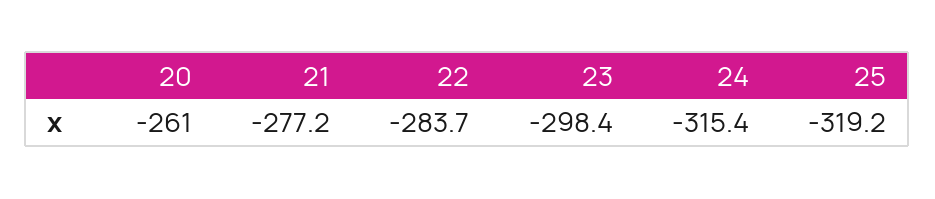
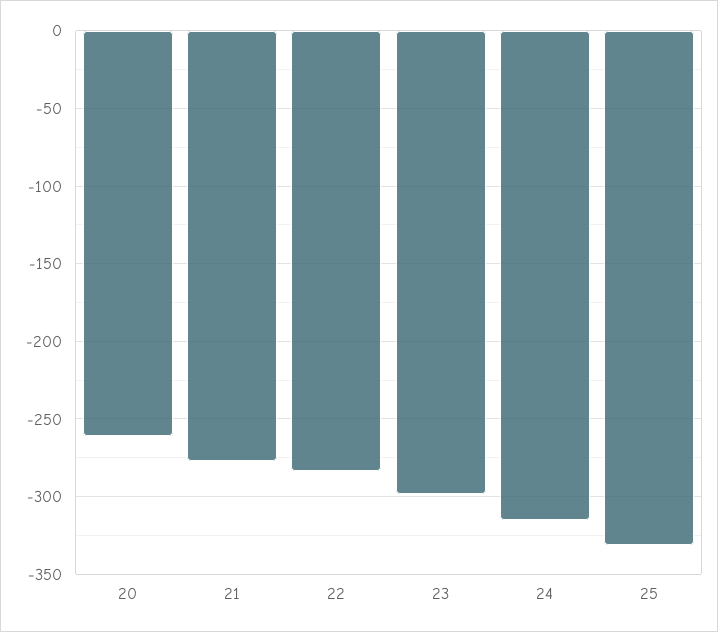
25: -319.2 -> -330

